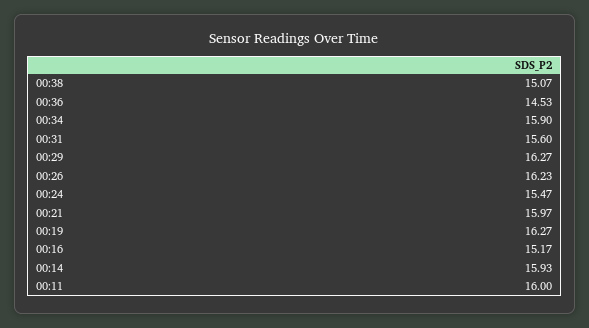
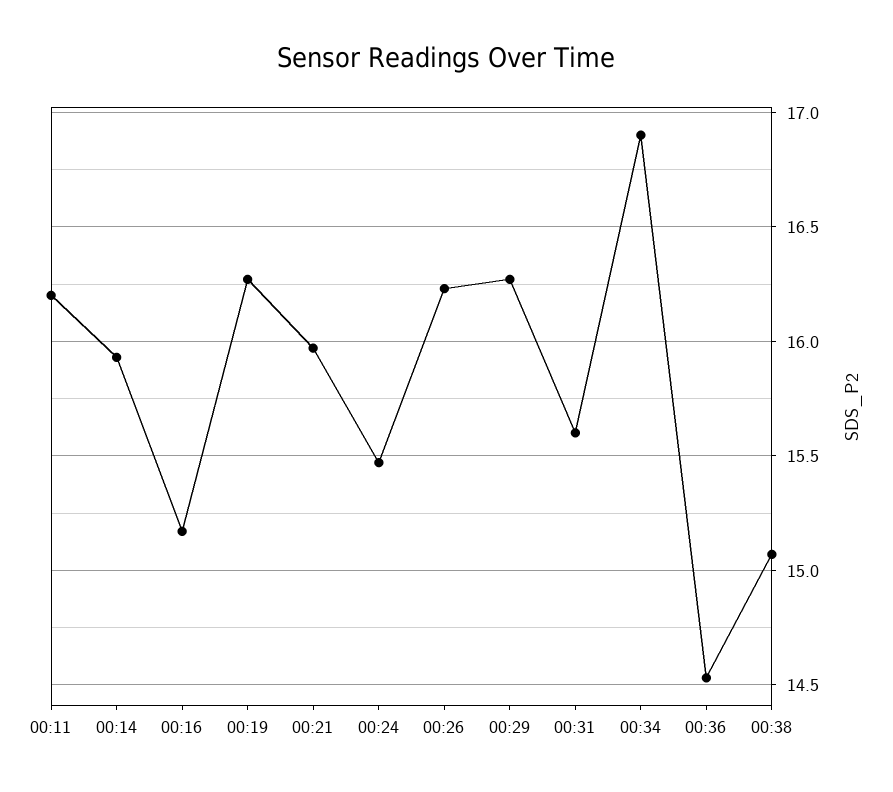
00:34: 15.9 -> 16.9
00:11: 16 -> 16.2

